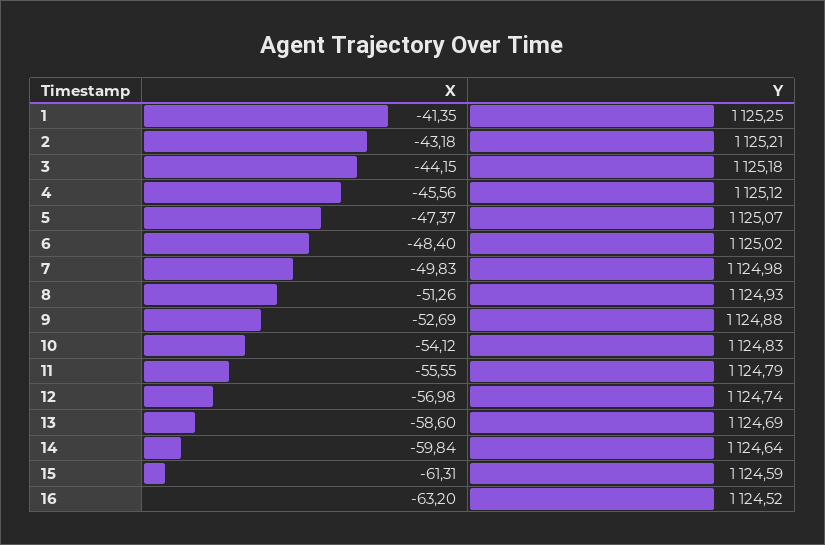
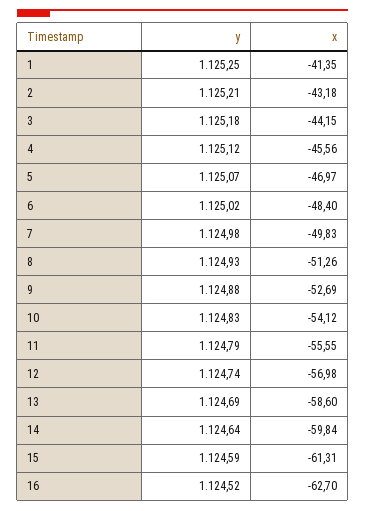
X, 5: -47.37 -> -46.97
X, 16: -63.2 -> -62.7

